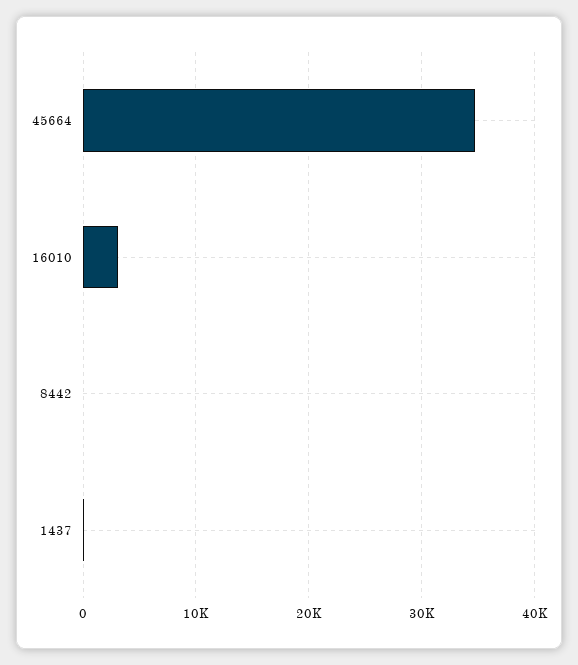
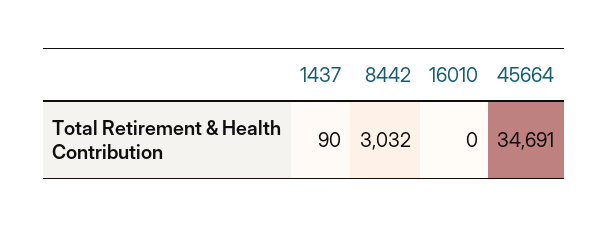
16010: 3000 -> 0
8442: 0 -> 3032

